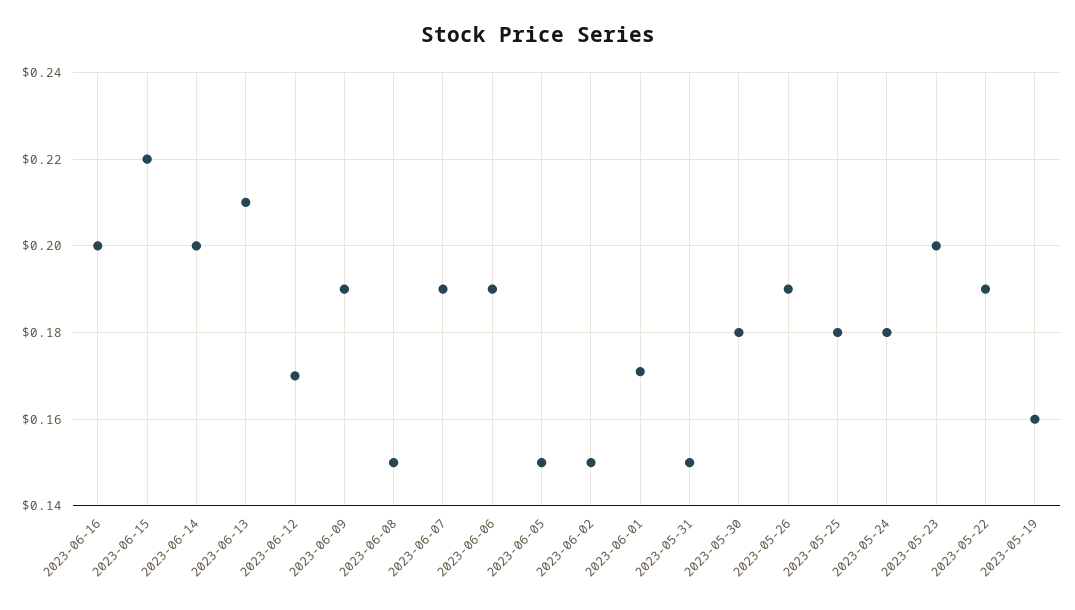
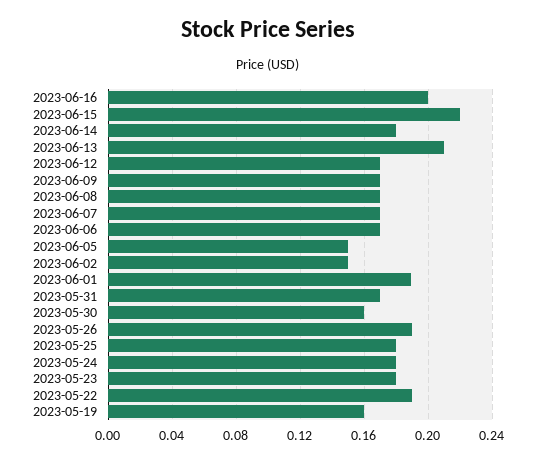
2023-06-14: 0.2 -> 0.18
2023-06-09: 0.19 -> 0.17
2023-06-08: 0.15 -> 0.17
2023-06-07: 0.19 -> 0.17
2023-06-06: 0.19 -> 0.17
2023-06-01: 0.17 -> 0.19
2023-05-31: 0.15 -> 0.17
2023-05-30: 0.18 -> 0.16
2023-05-23: 0.2 -> 0.18

